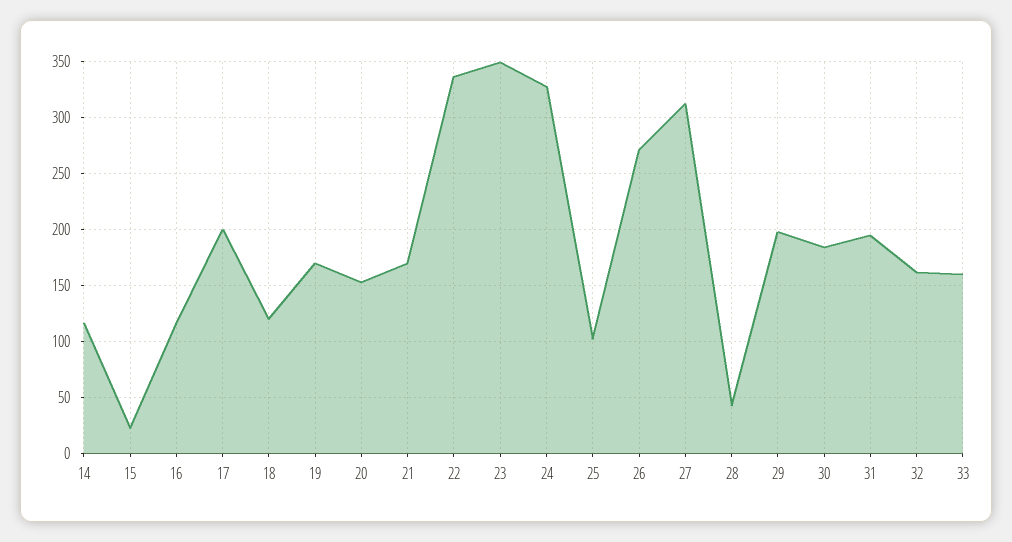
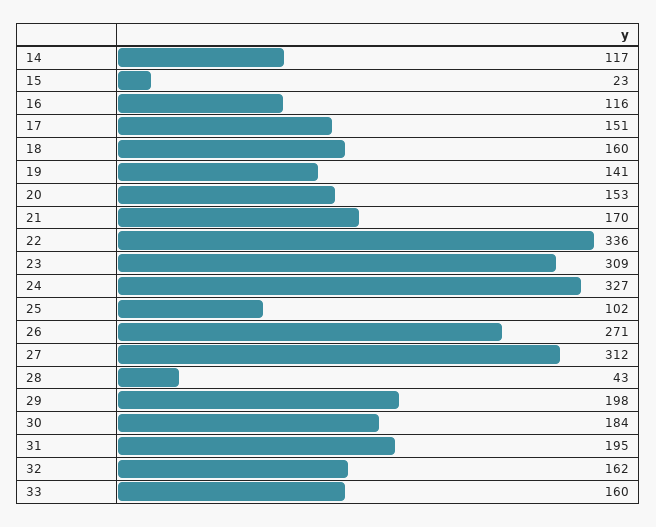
17: 200 -> 151
18: 120 -> 160
19: 170 -> 141
23: 350 -> 309

